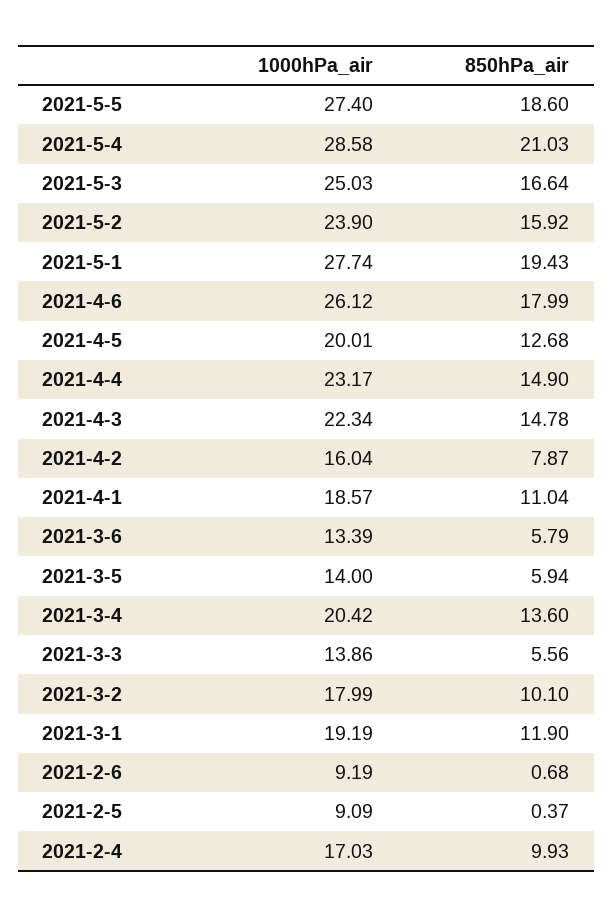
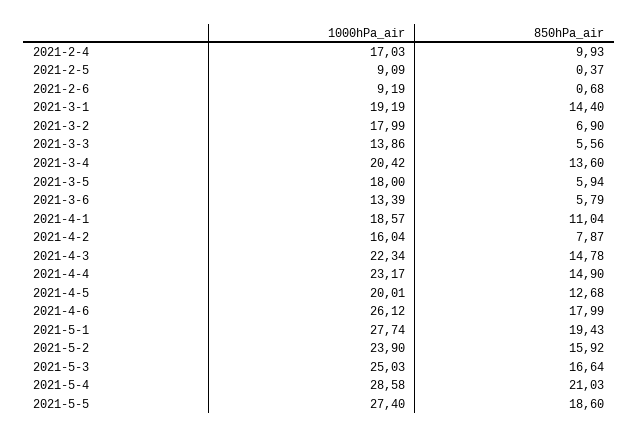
1000hPa_air, 2021-3-5: 14 -> 18
850hPa_air, 2021-3-2: 10.1 -> 6.9
850hPa_air, 2021-3-1: 11.9 -> 14.4

